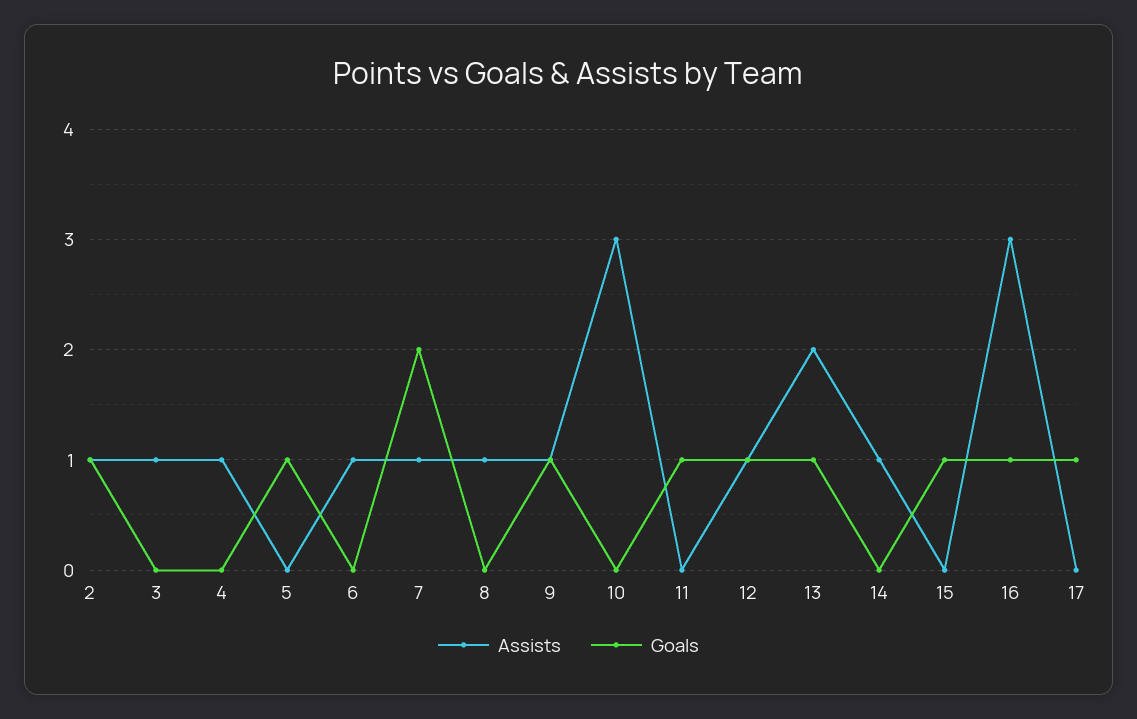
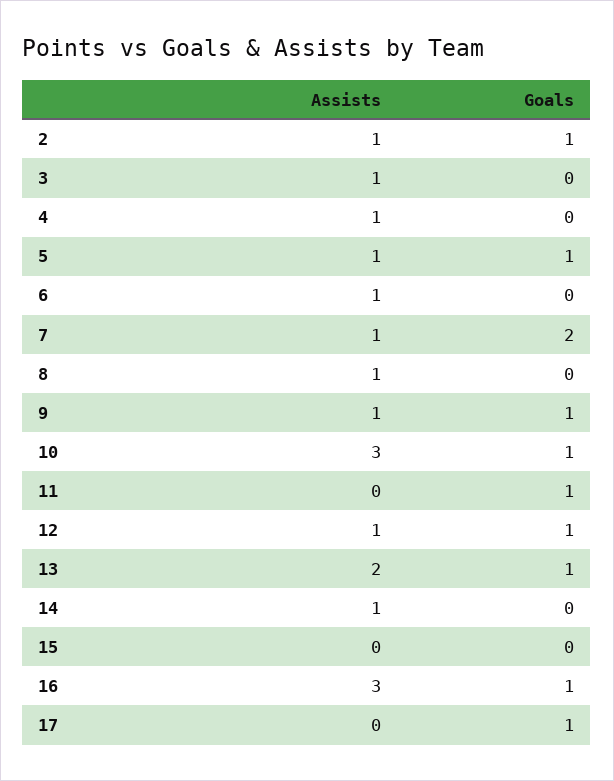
Assists, 5: 0 -> 1
Goals, 10: 0 -> 1
Goals, 15: 1 -> 0

